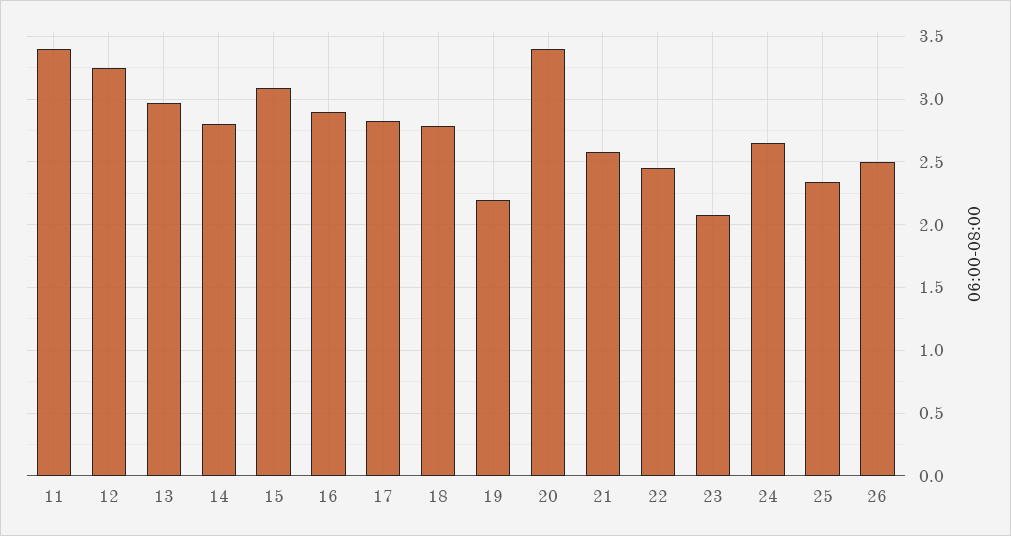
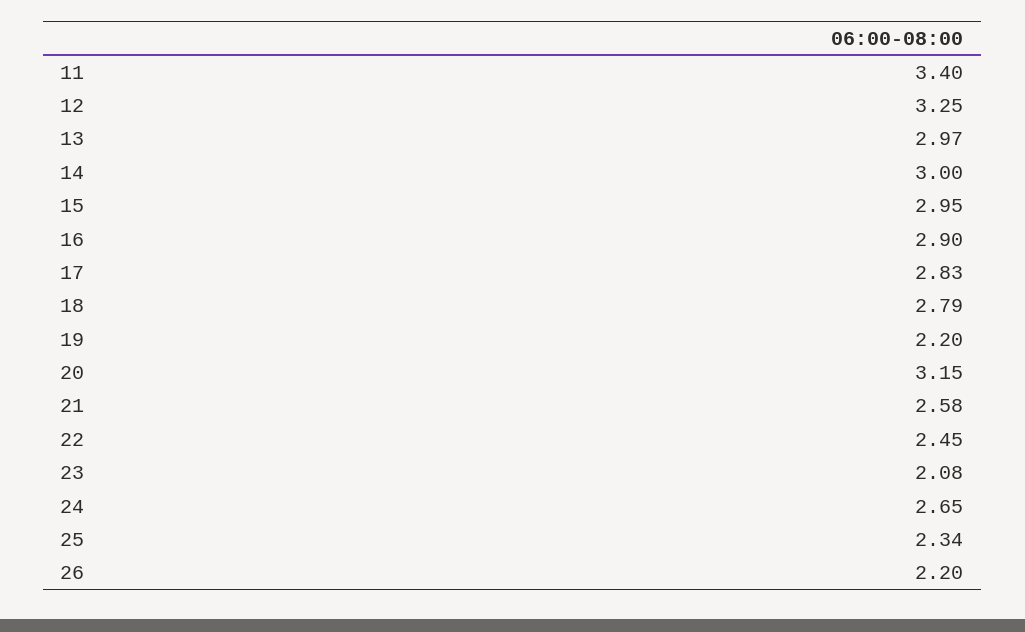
14: 2.8 -> 3
15: 3.1 -> 2.95
20: 3.4 -> 3.15
26: 2.5 -> 2.2

